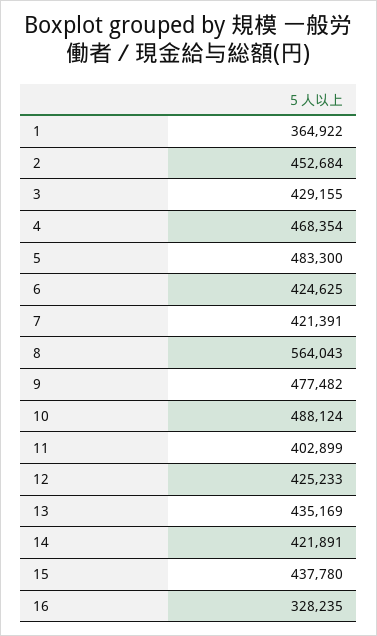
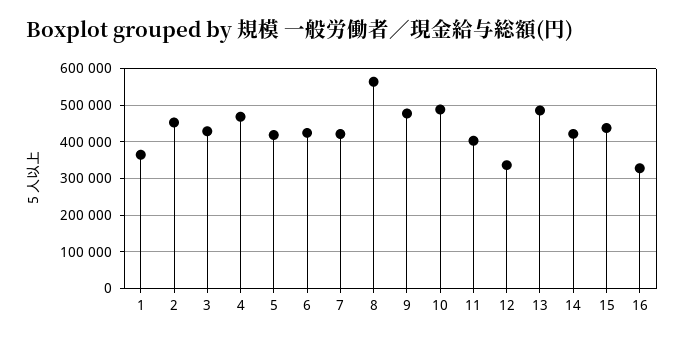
5: 483300 -> 420000
12: 425233 -> 340000
13: 435169 -> 480000

